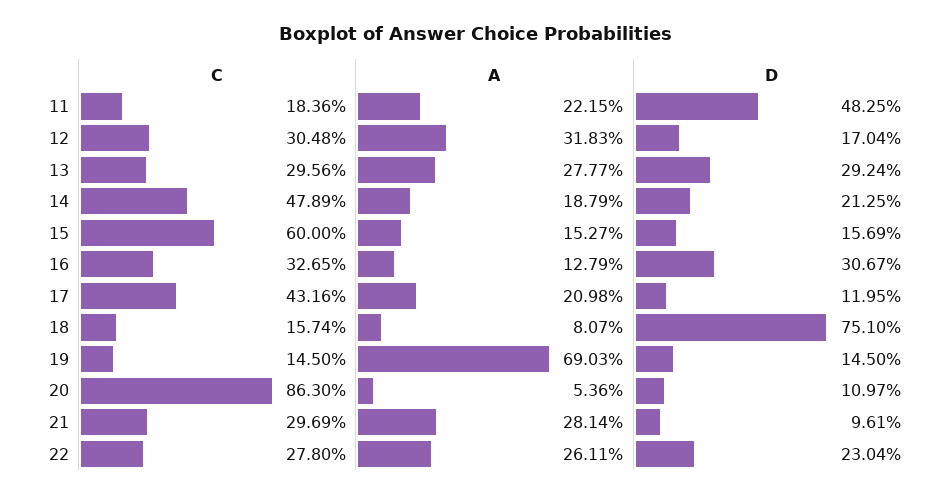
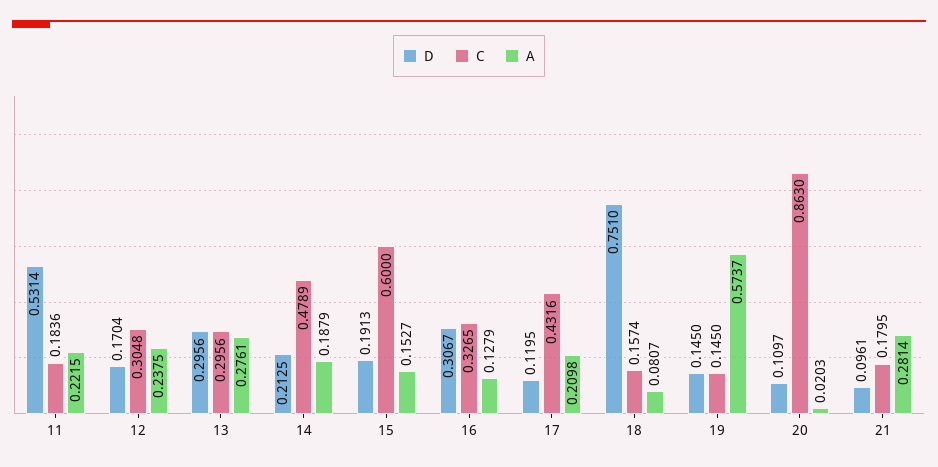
D, 11: 0.4825 -> 0.5314
A, 12: 0.3183 -> 0.2375
A, 13: 0.2777 -> 0.2761
D, 13: 0.2924 -> 0.2956
D, 15: 0.1569 -> 0.1913
A, 19: 0.6903 -> 0.5737
A, 20: 0.0536 -> 0.0203
C, 21: 0.2969 -> 0.1795
C, 22: 0.278 -> none
A, 22: 0.2611 -> none
D, 22: 0.2304 -> none

